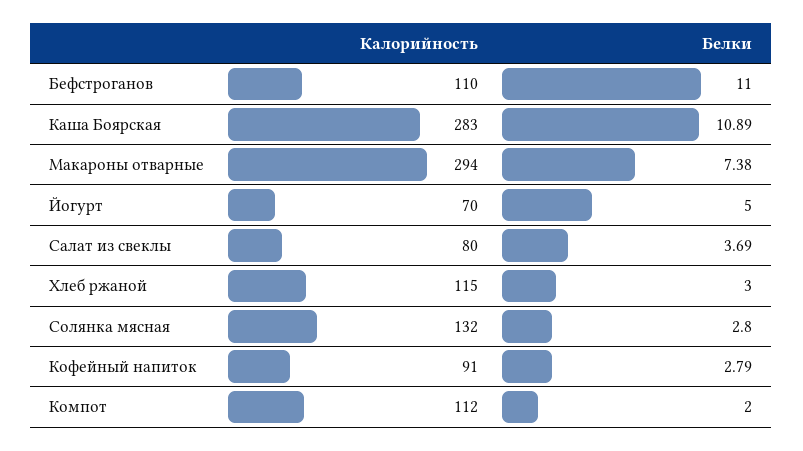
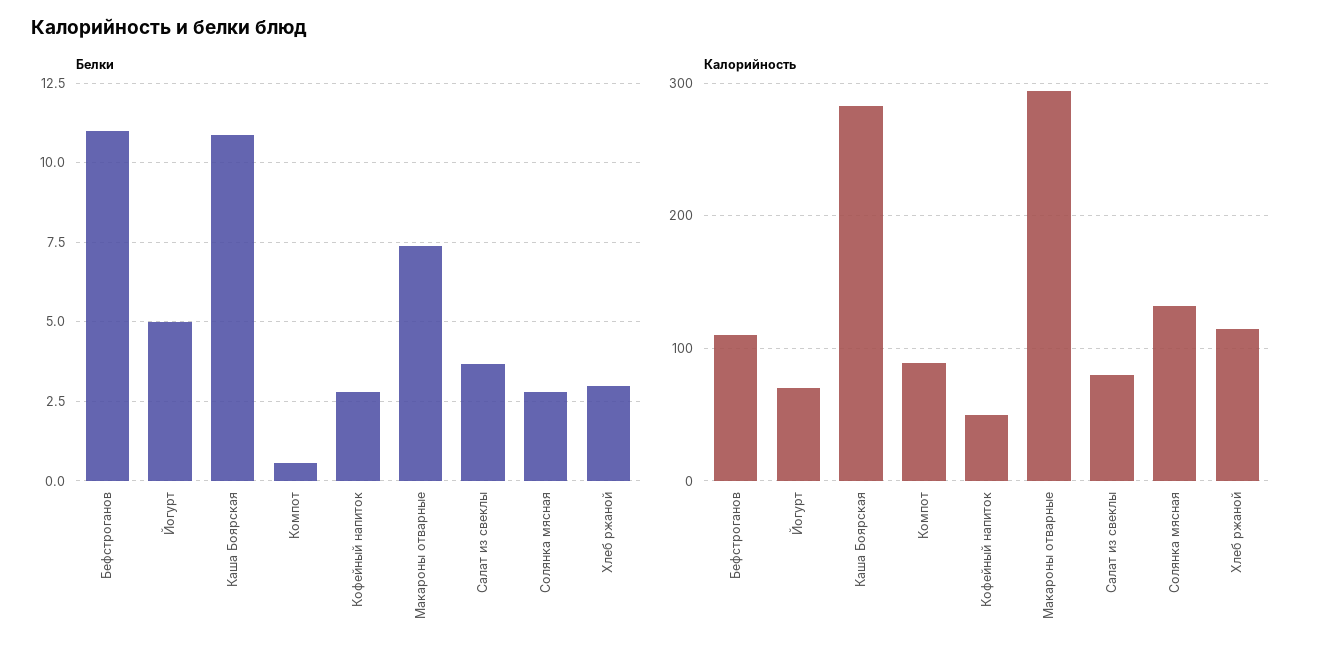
Калорийность, Кофейный напиток: 91 -> 50
Калорийность, Компот: 112 -> 90
Белки, Компот: 2 -> 0.5

